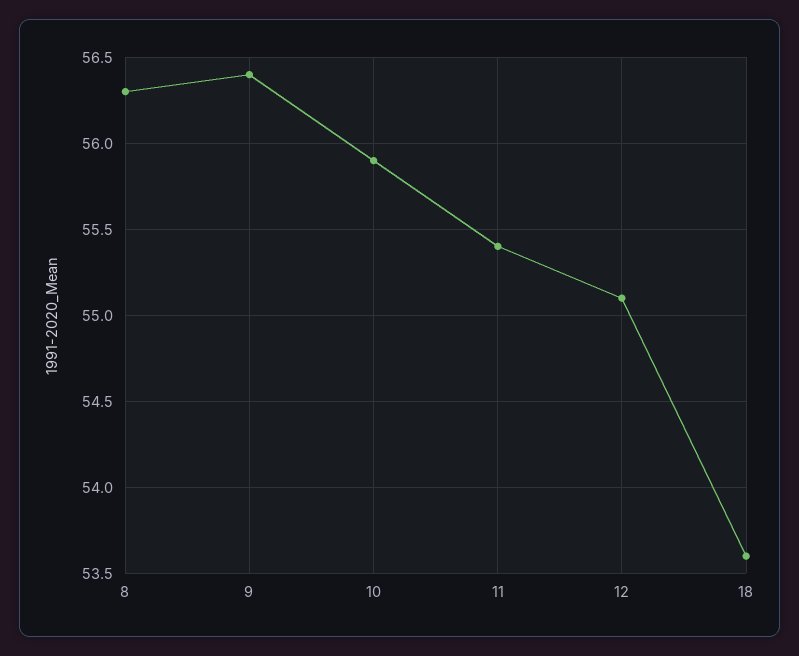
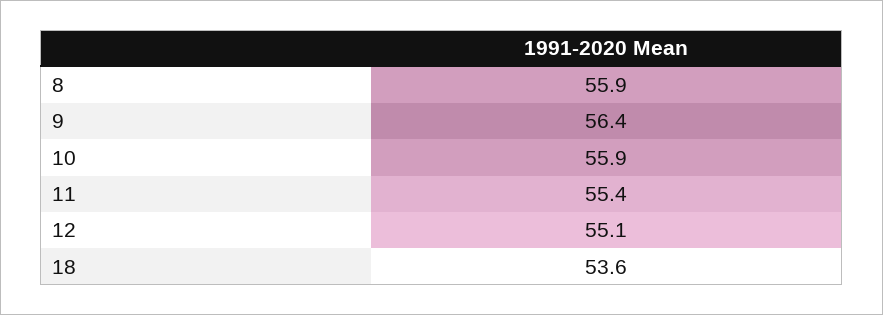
8: 56.3 -> 55.9

